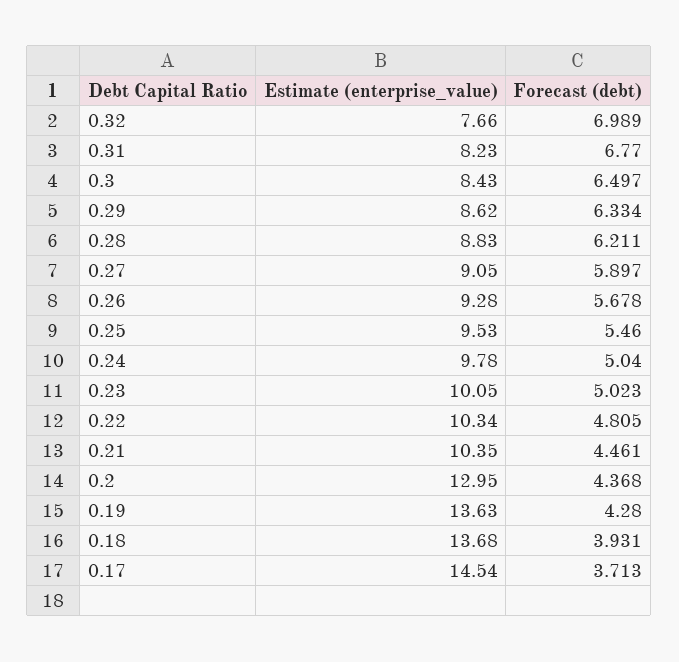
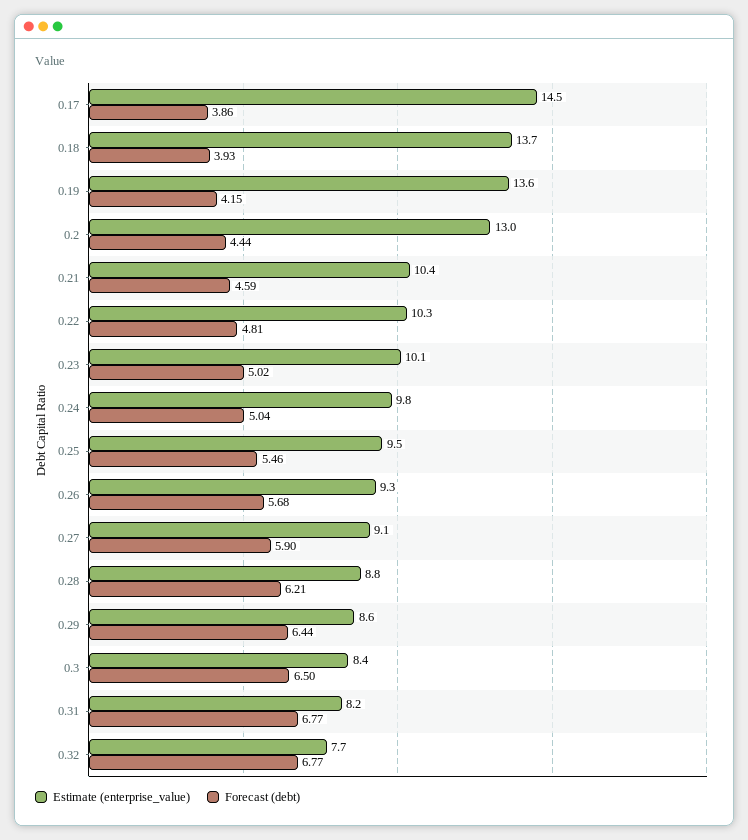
Forecast (debt), 0.32: 6.989 -> 6.77
Forecast (debt), 0.29: 6.334 -> 6.44
Forecast (debt), 0.21: 4.461 -> 4.59
Forecast (debt), 0.2: 4.368 -> 4.44
Forecast (debt), 0.19: 4.28 -> 4.15
Forecast (debt), 0.17: 3.713 -> 3.86

